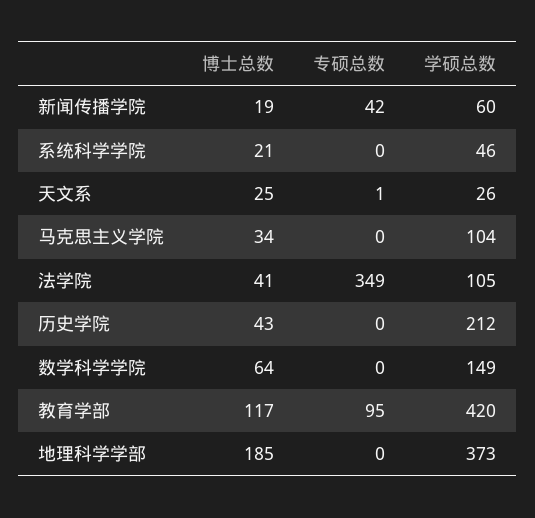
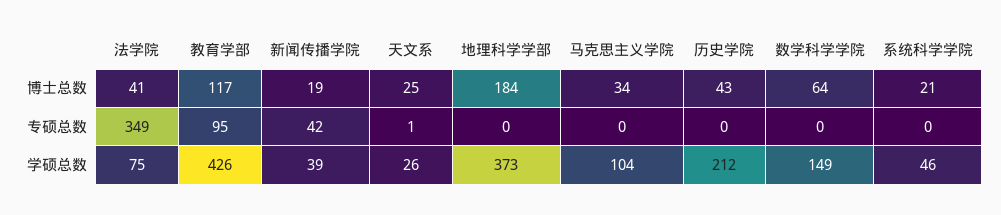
学硕总数, 新闻传播学院: 60 -> 39
学硕总数, 法学院: 105 -> 75
学硕总数, 教育学部: 420 -> 426
博士总数, 地理科学学部: 185 -> 184

